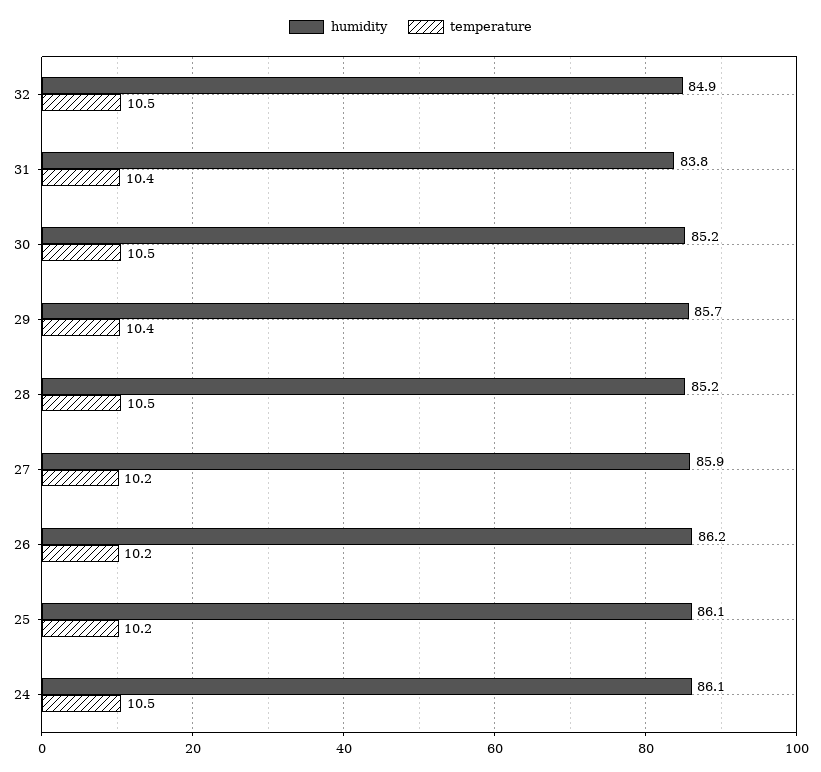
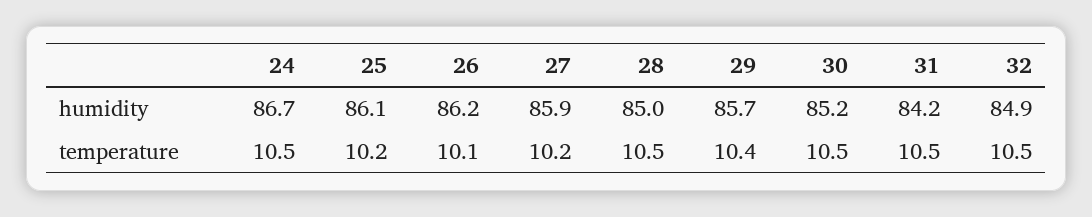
humidity, 31: 83.8 -> 84.2
temperature, 31: 10.4 -> 10.5
humidity, 28: 85.2 -> 85
temperature, 26: 10.2 -> 10.1
humidity, 24: 86.1 -> 86.7

